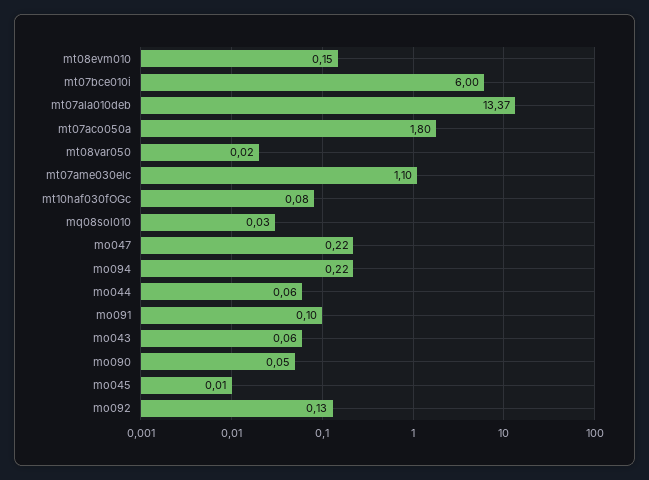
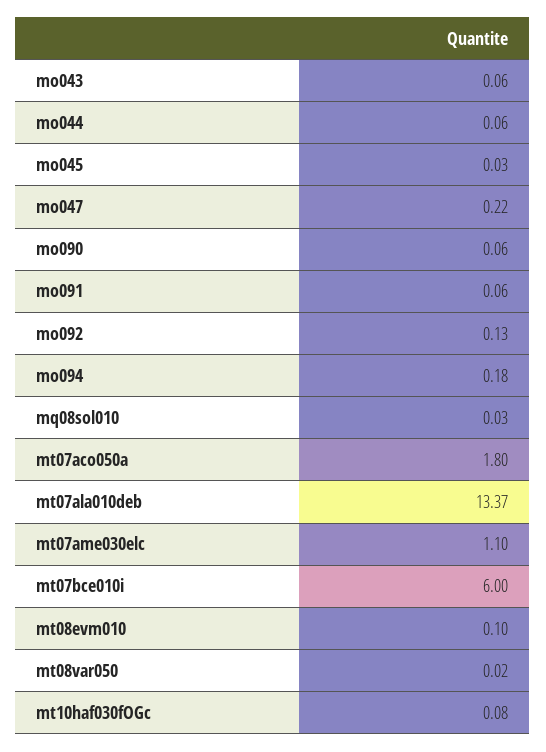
mt08evm010: 0.15 -> 0.1
mo094: 0.22 -> 0.18
mo091: 0.1 -> 0.06
mo090: 0.05 -> 0.06
mo045: 0.01 -> 0.03

